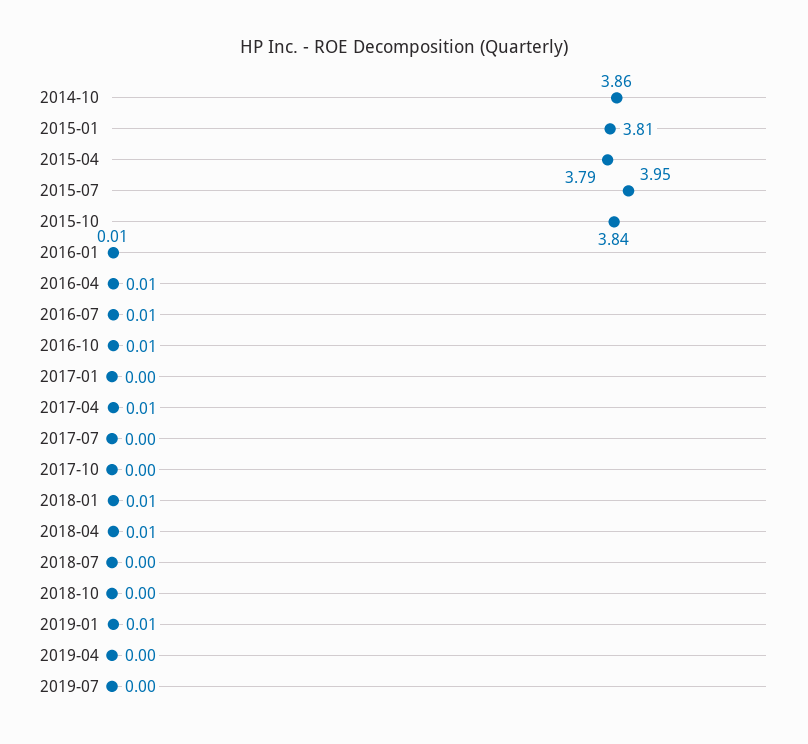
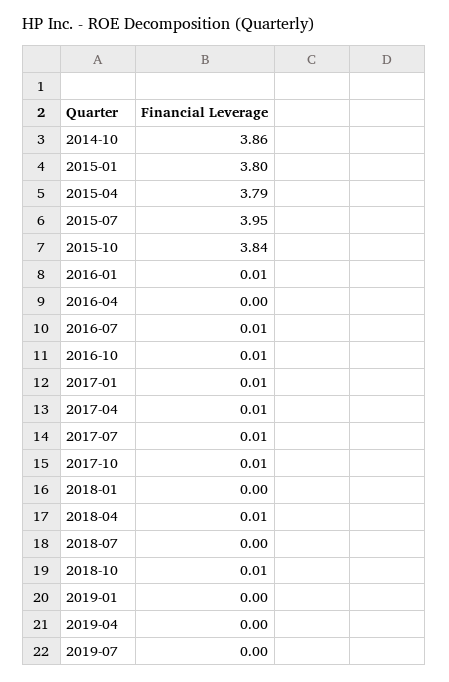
2015-01: 3.81 -> 3.8
2016-04: 0.01 -> 0
2017-01: 0 -> 0.01
2017-07: 0 -> 0.01
2017-10: 0 -> 0.01
2018-01: 0.01 -> 0
2018-10: 0 -> 0.01
2019-01: 0.01 -> 0

